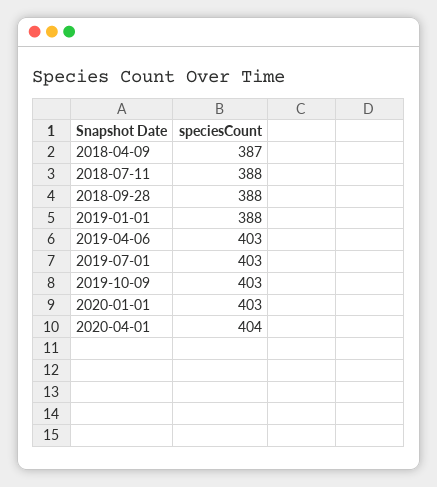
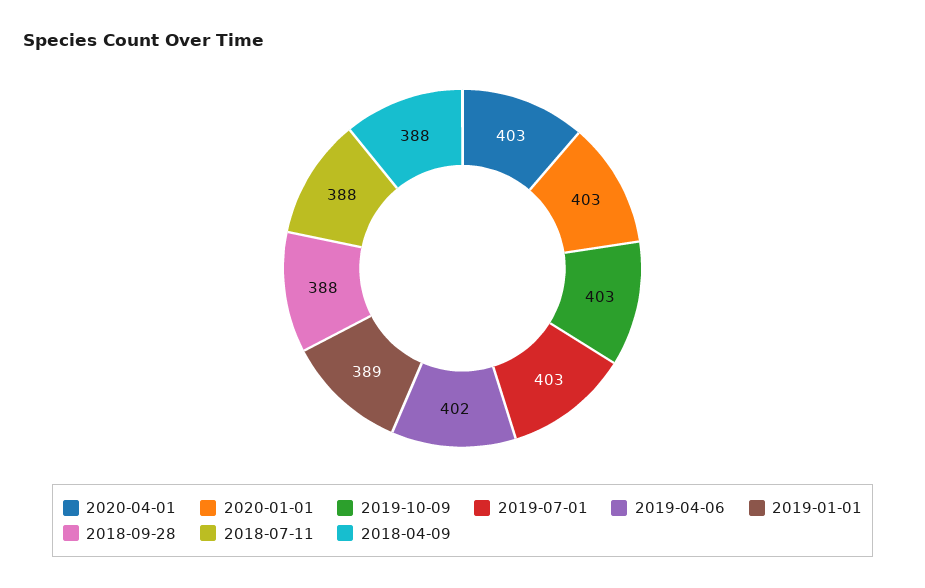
2018-04-09: 387 -> 388
2019-01-01: 388 -> 389
2019-04-06: 403 -> 402
2020-04-01: 404 -> 403

